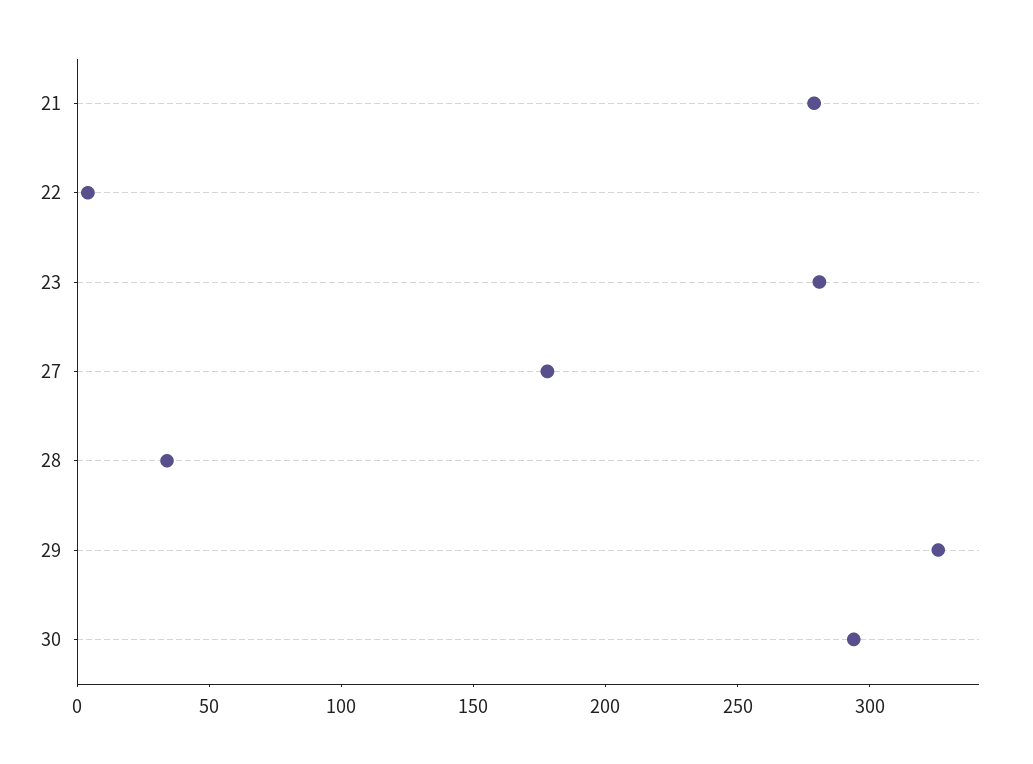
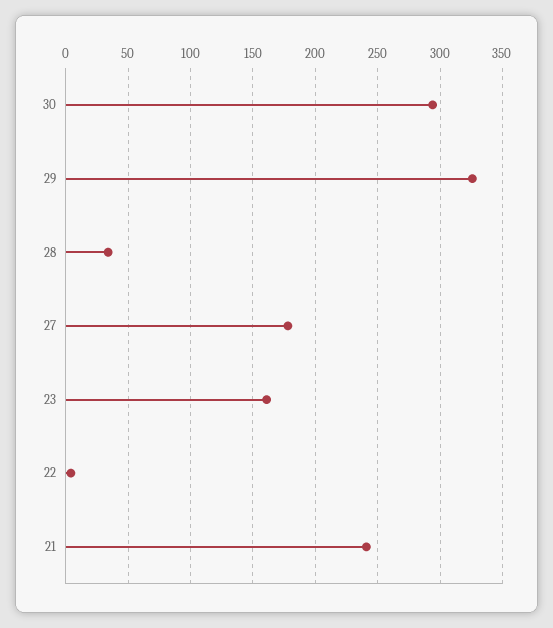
21: 280 -> 240
23: 280 -> 160

